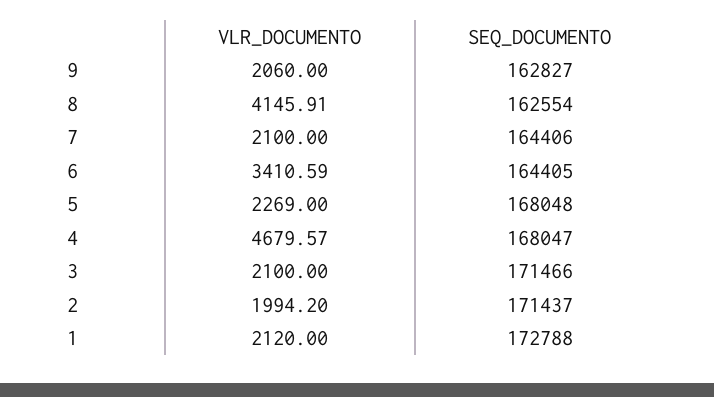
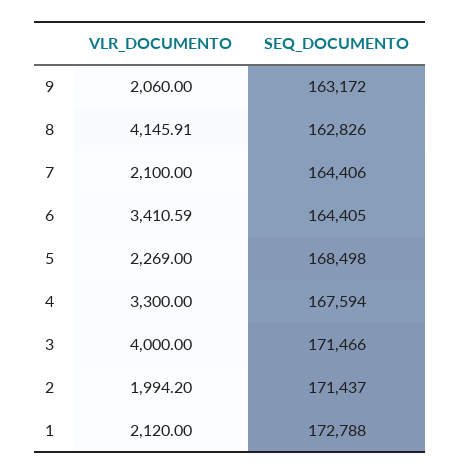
SEQ_DOCUMENTO, 9: 162827 -> 163172
SEQ_DOCUMENTO, 8: 162554 -> 162826
SEQ_DOCUMENTO, 5: 168048 -> 168498
VLR_DOCUMENTO, 4: 4679.57 -> 3300
SEQ_DOCUMENTO, 4: 168047 -> 167594
VLR_DOCUMENTO, 3: 2100 -> 4000

